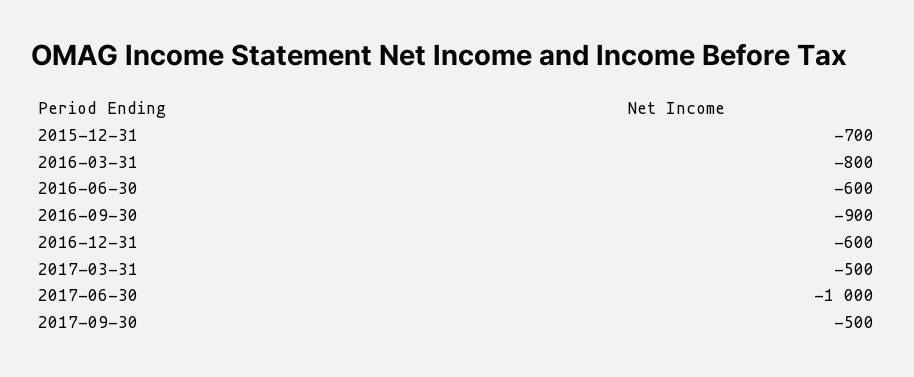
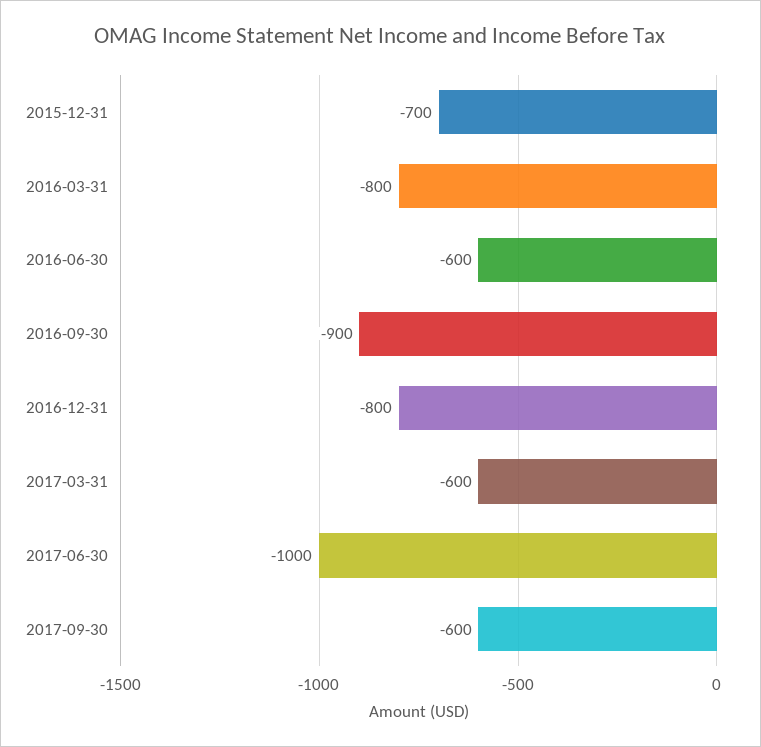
2016-12-31: -600 -> -800
2017-03-31: -500 -> -600
2017-09-30: -500 -> -600

